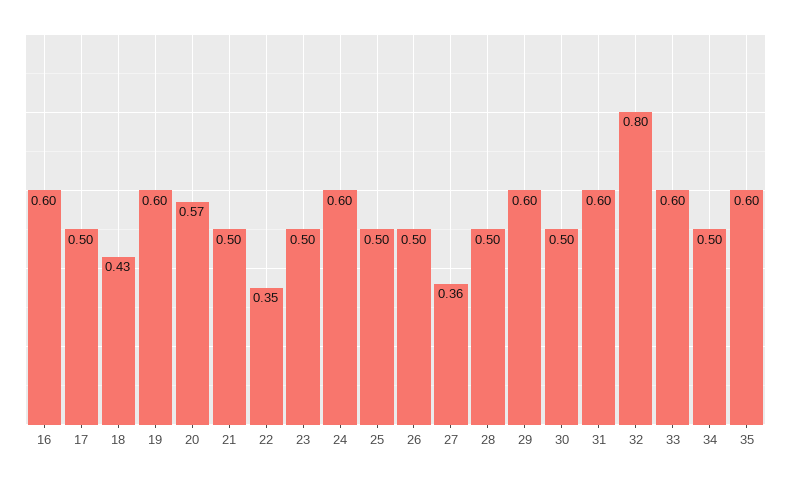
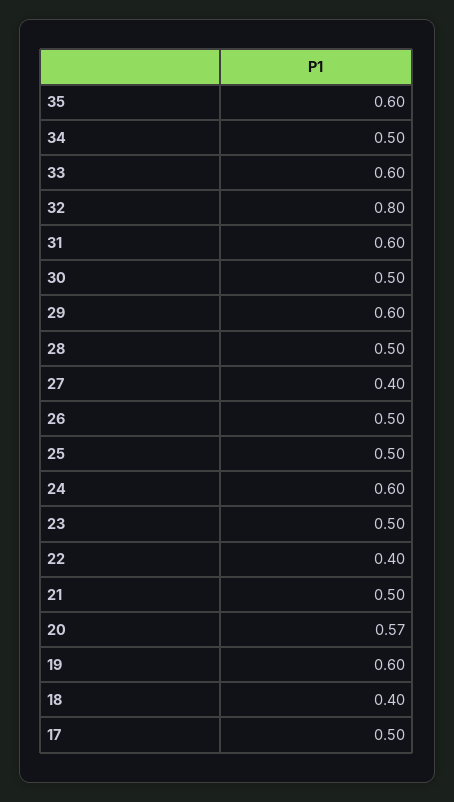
16: 0.6 -> none
18: 0.43 -> 0.4
22: 0.35 -> 0.4
27: 0.36 -> 0.4

